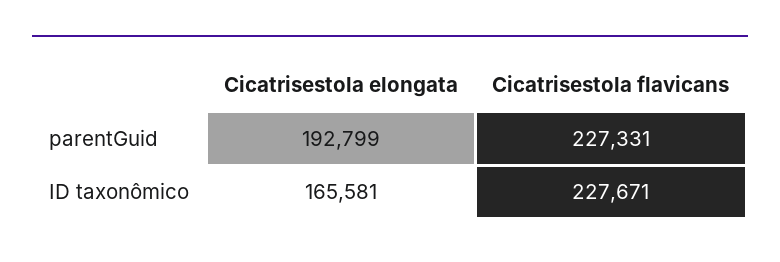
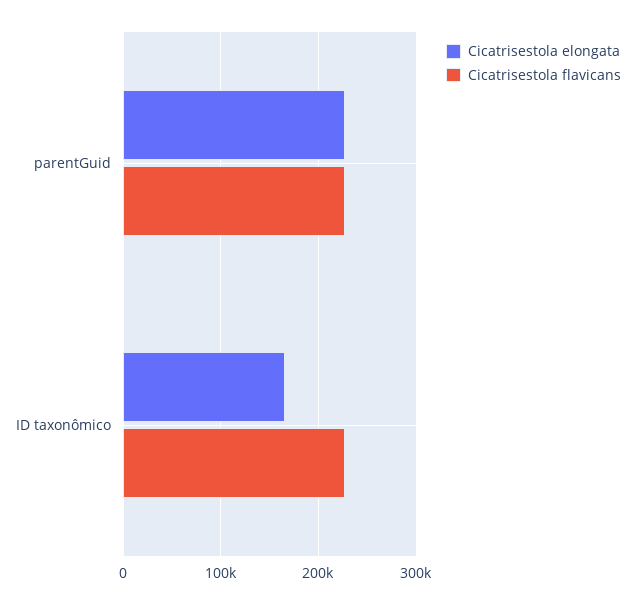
Cicatrisestola elongata, parentGuid: 192799 -> 230000

